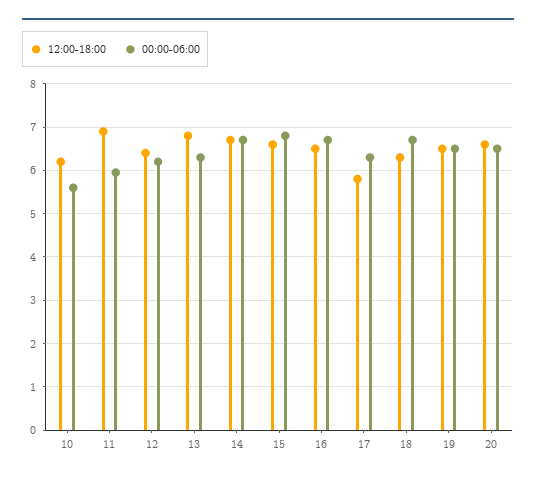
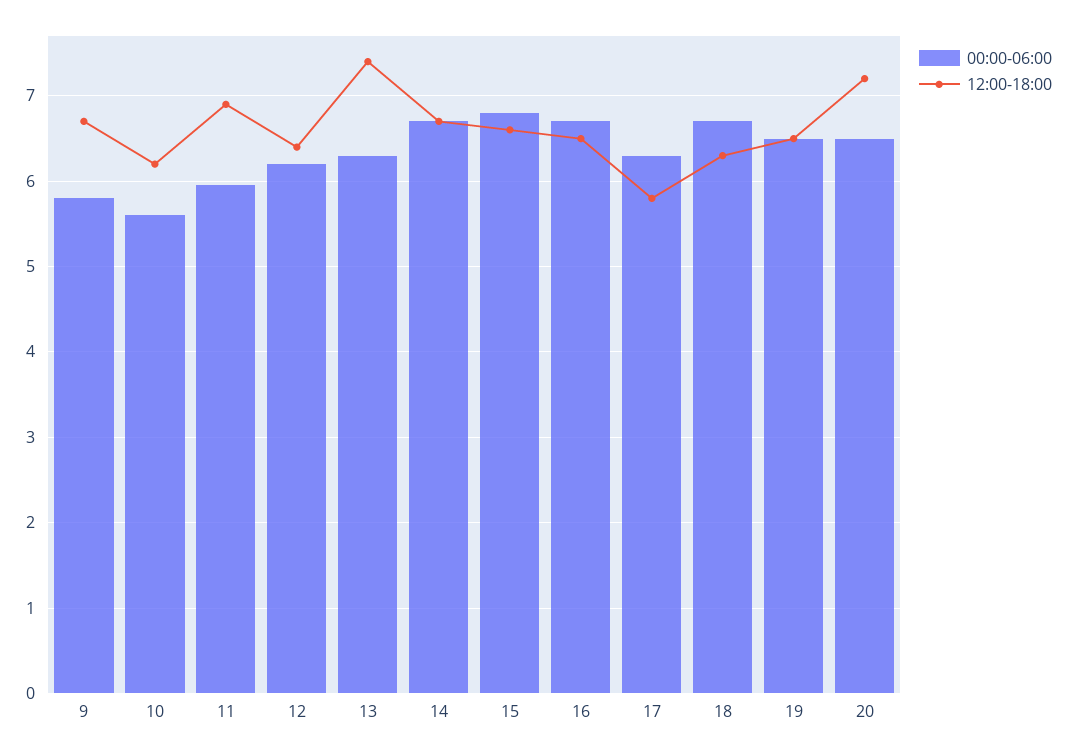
12:00-18:00, 13: 6.8 -> 7.4
12:00-18:00, 20: 6.6 -> 7.2
00:00-06:00, 9: none -> 5.8
12:00-18:00, 9: none -> 6.7

